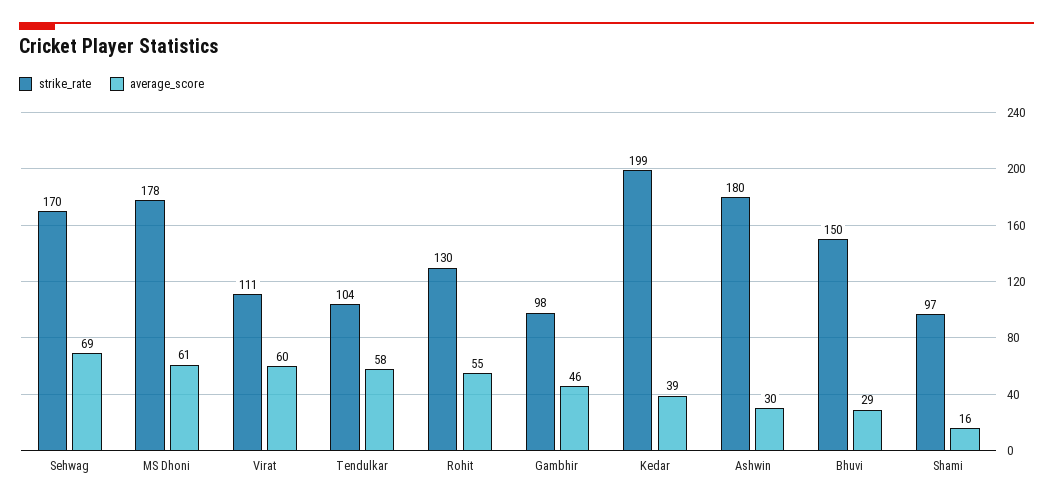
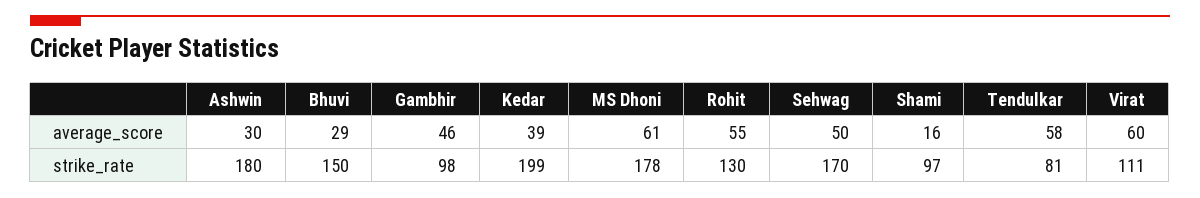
average_score, Sehwag: 69 -> 50
strike_rate, Tendulkar: 104 -> 81

